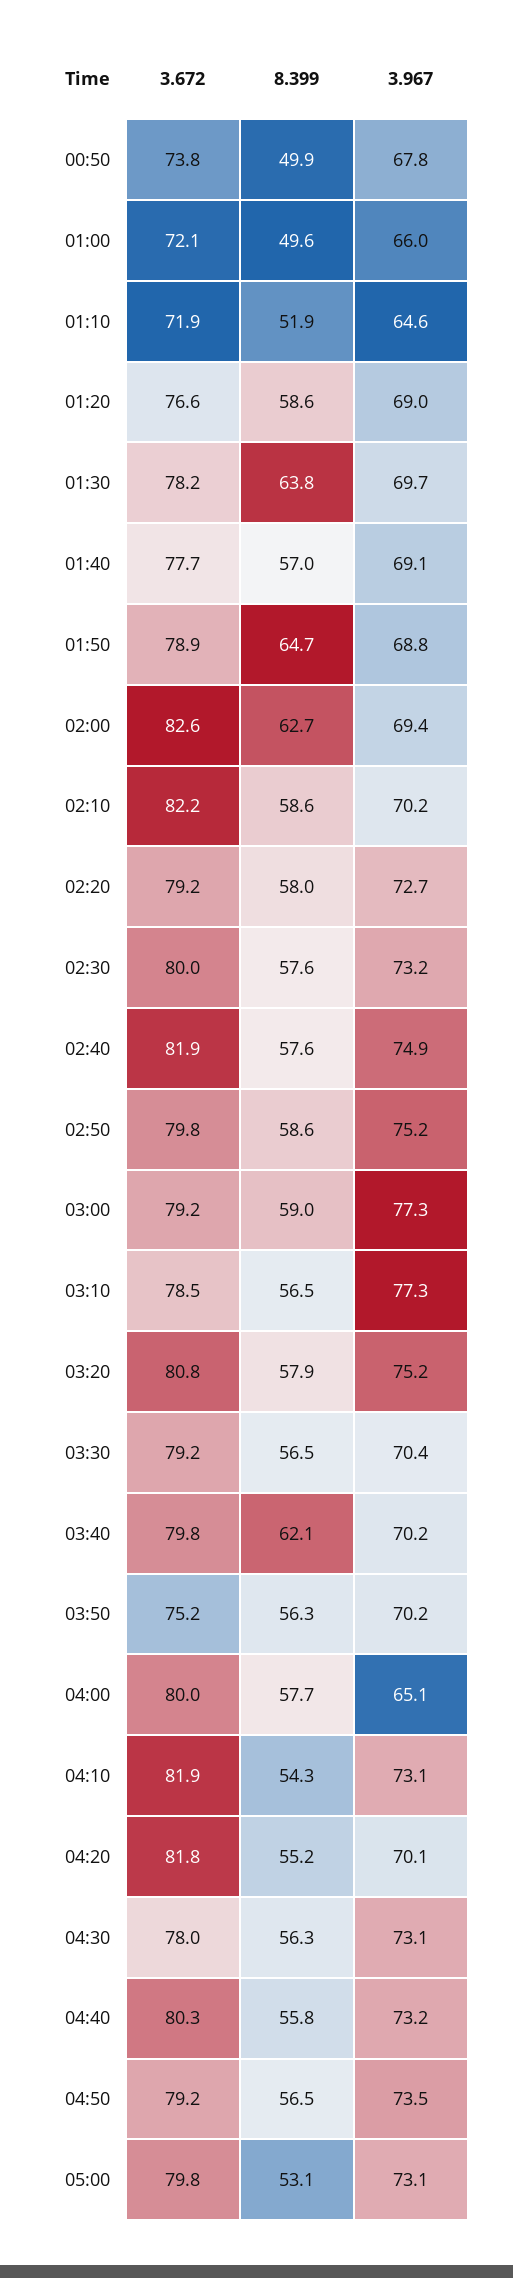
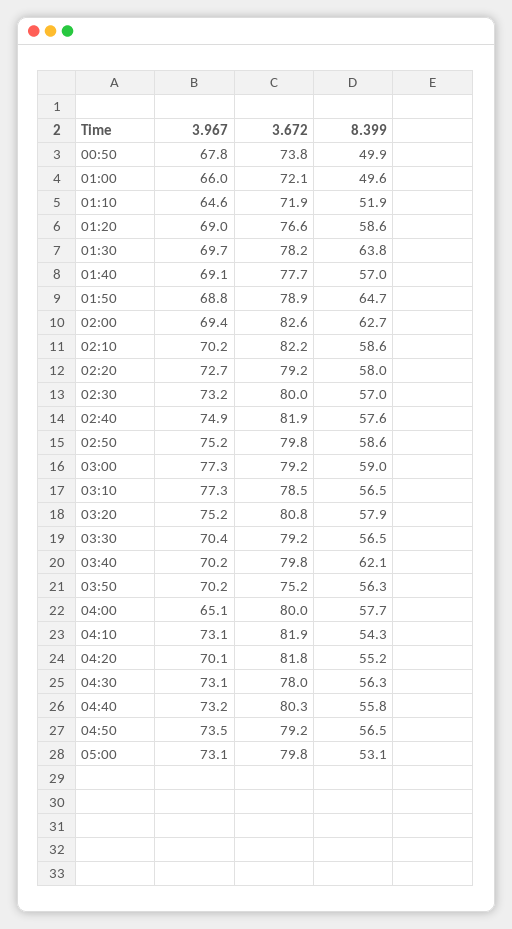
8.399, 02:30: 57.6 -> 57

